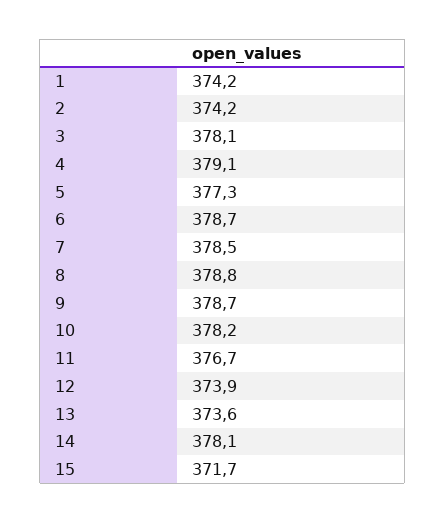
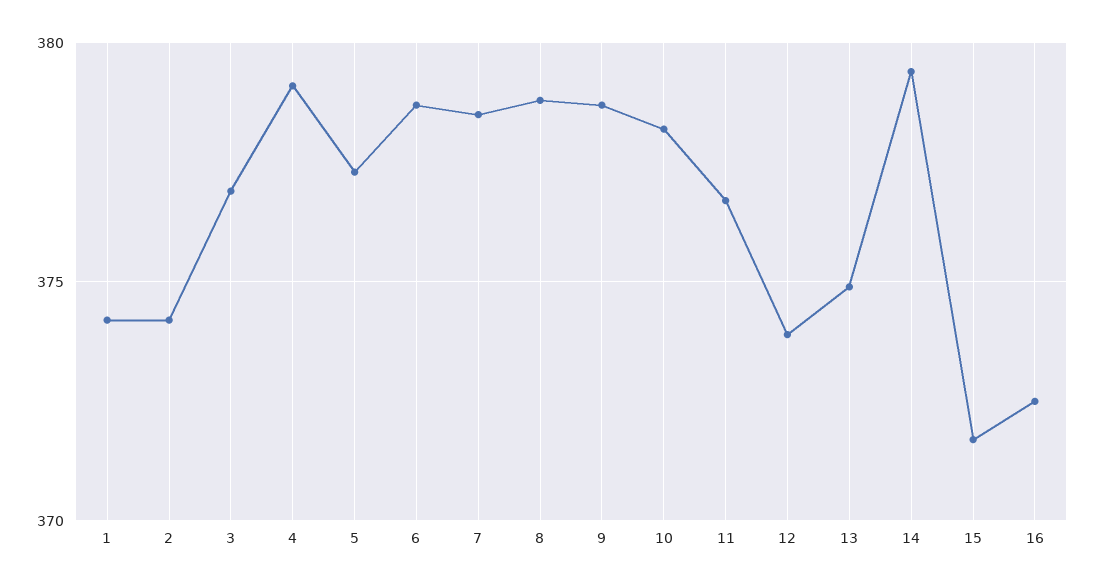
3: 378.1 -> 377
13: 373.6 -> 375
14: 378.1 -> 379.5
16: none -> 372.5

